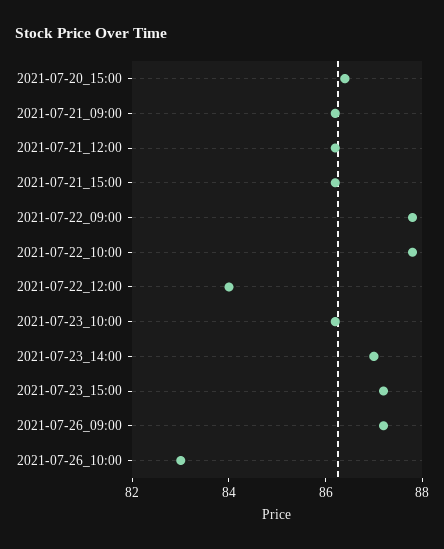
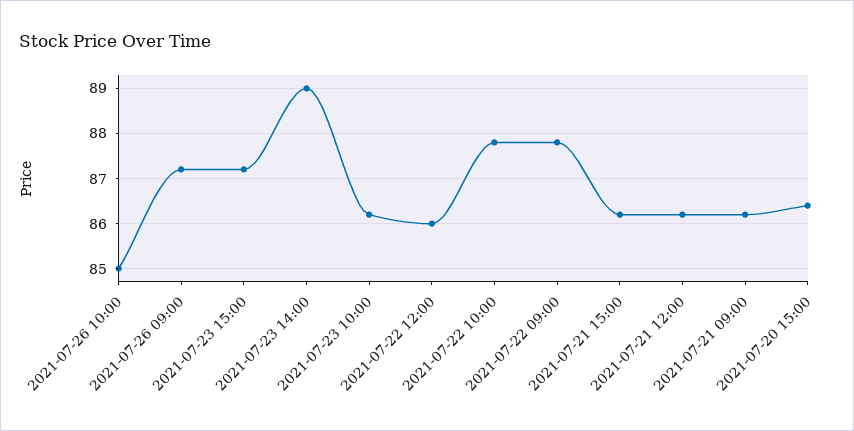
2021-07-22_12:00: 84 -> 86
2021-07-23_14:00: 87 -> 89
2021-07-26_10:00: 83 -> 85

